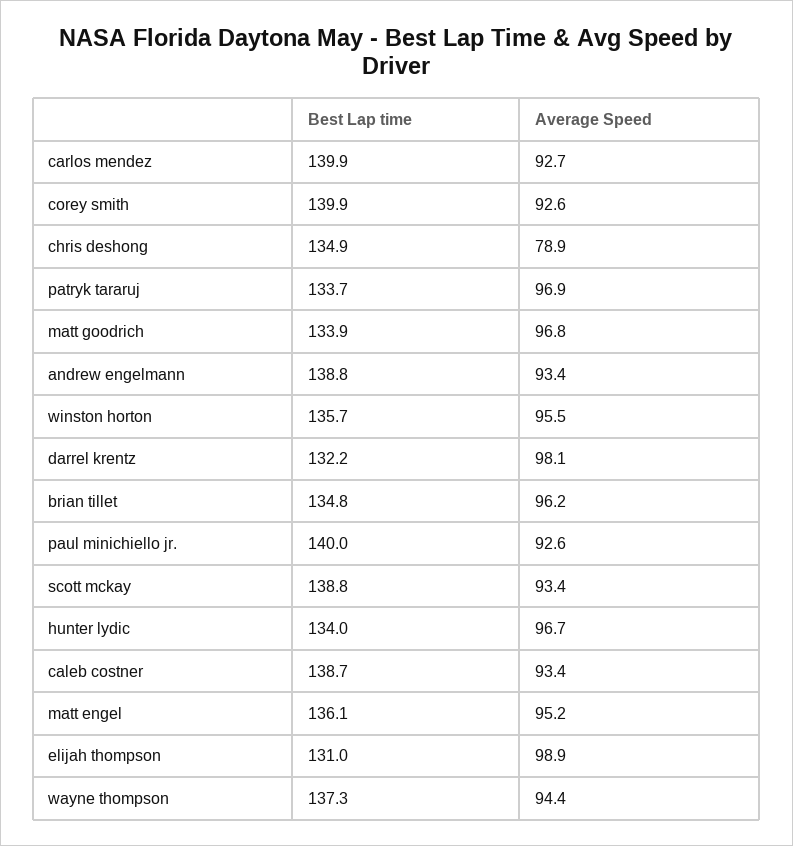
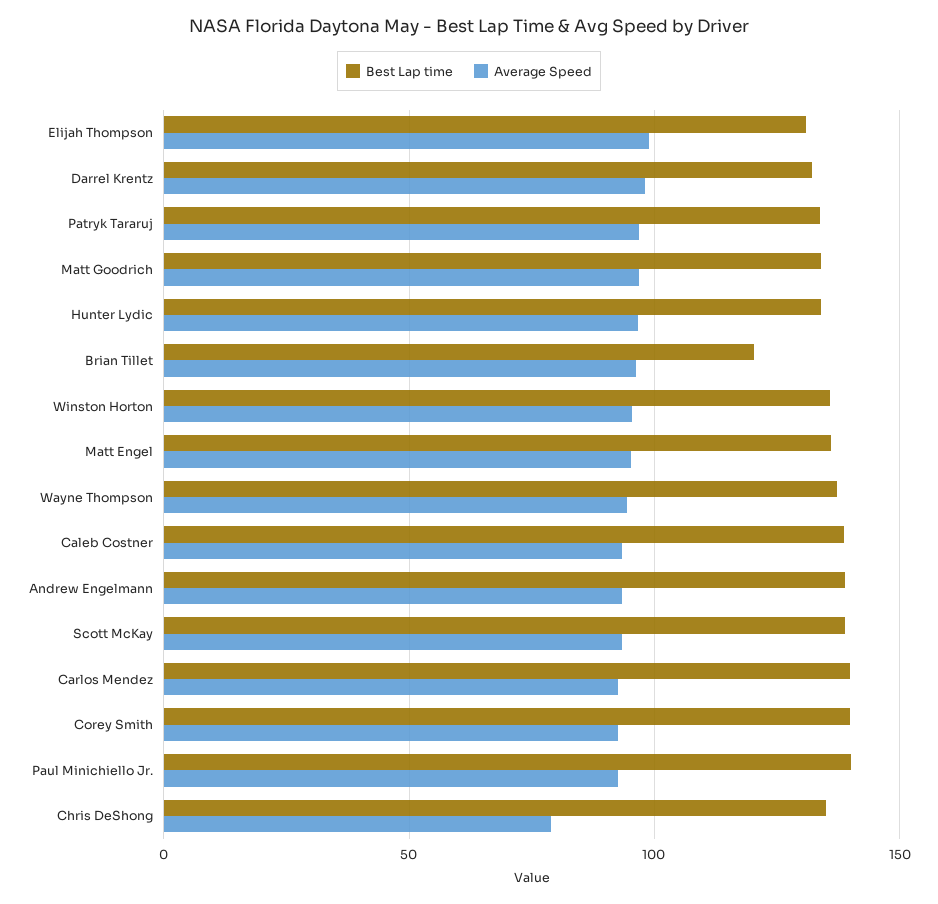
Best Lap time, brian tillet: 134.8 -> 120

